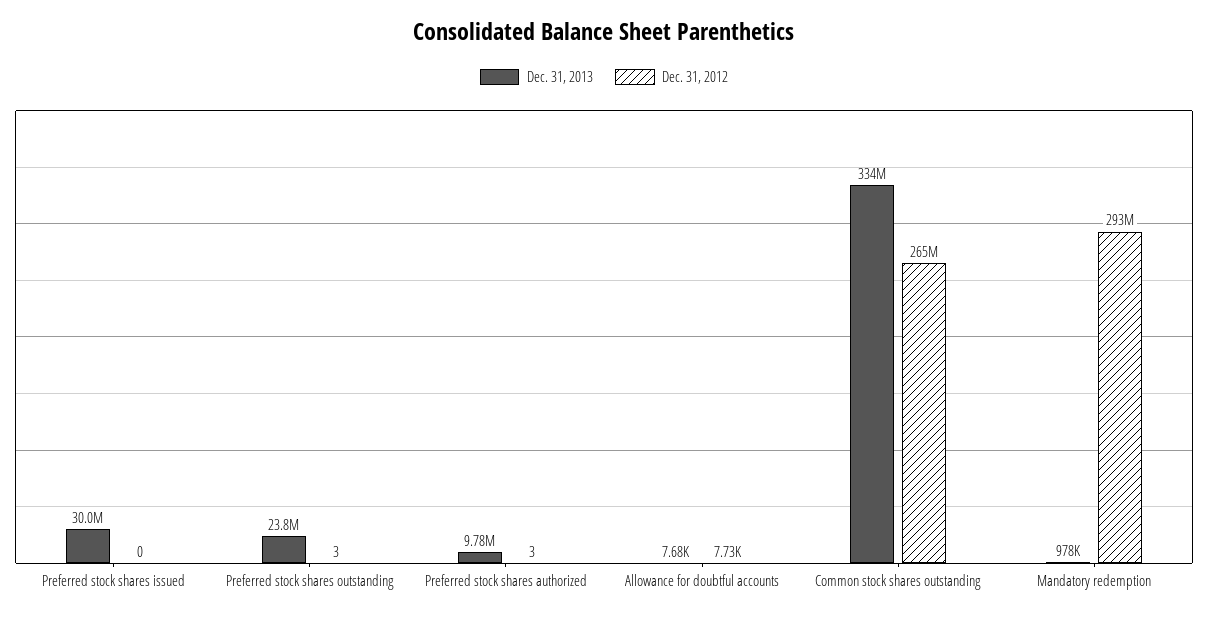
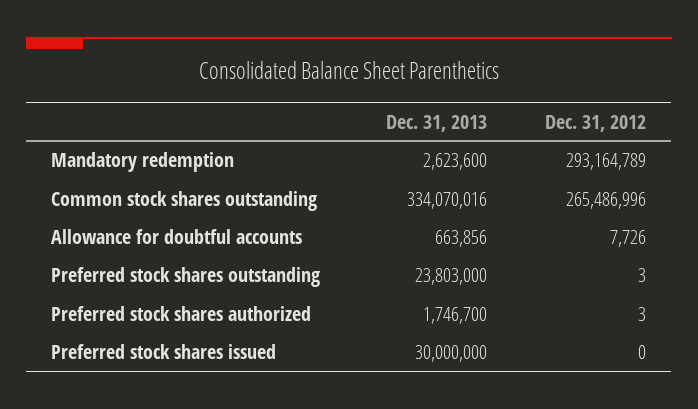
Dec. 31, 2013, Preferred stock shares authorized: 9780000 -> 1746700
Dec. 31, 2013, Allowance for doubtful accounts: 7680 -> 663856
Dec. 31, 2013, Mandatory redemption: 978000 -> 2623600

